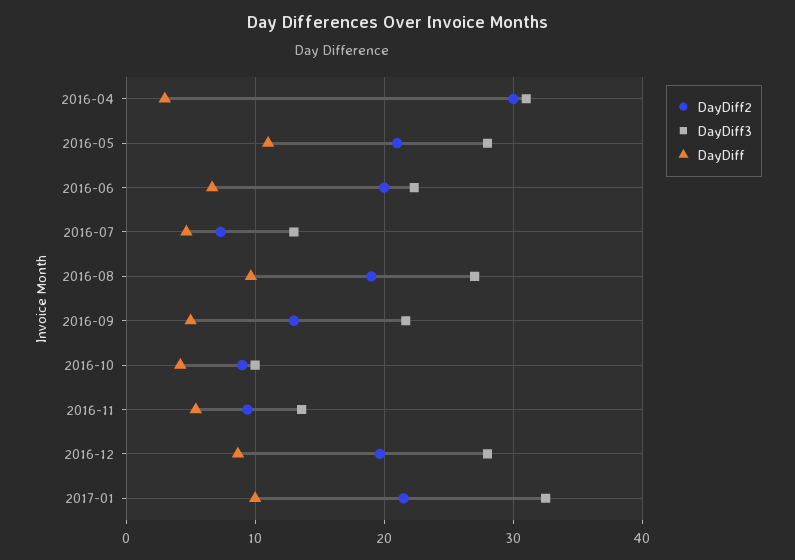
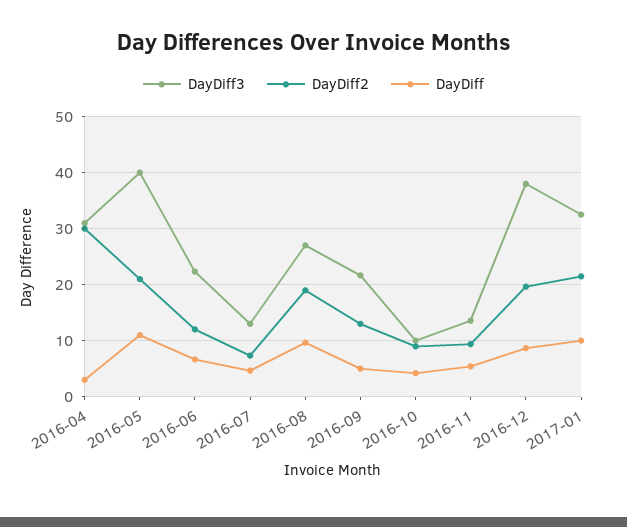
DayDiff3, 2016-05: 28 -> 40
DayDiff2, 2016-06: 20 -> 12
DayDiff3, 2016-12: 28 -> 38

